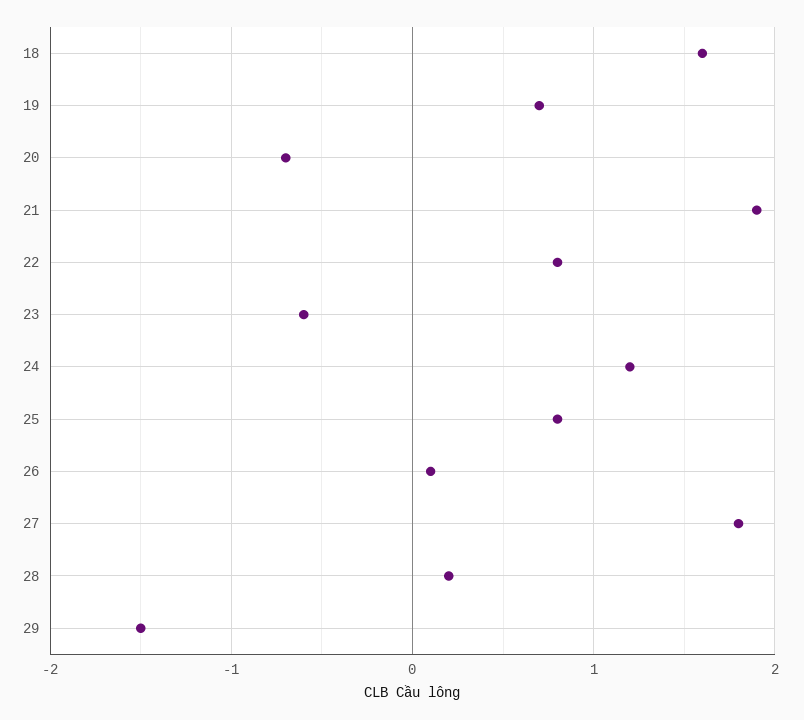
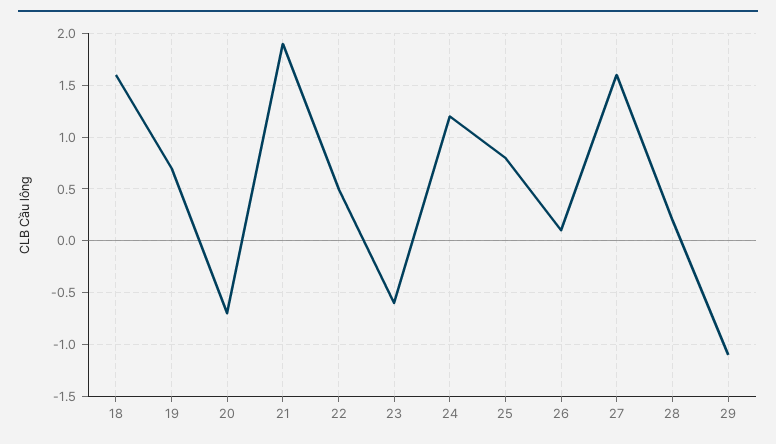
22: 0.8 -> 0.5
27: 1.8 -> 1.6
29: -1.5 -> -1.1

